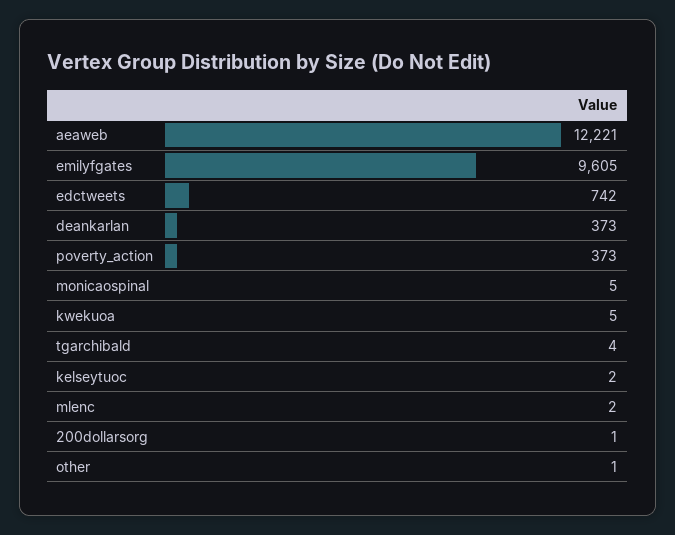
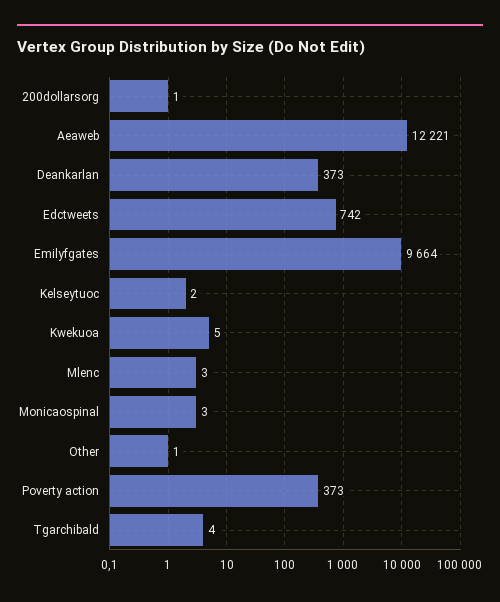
emilyfgates: 9605 -> 9664
monicaospinal: 5 -> 3
mlenc: 2 -> 3

